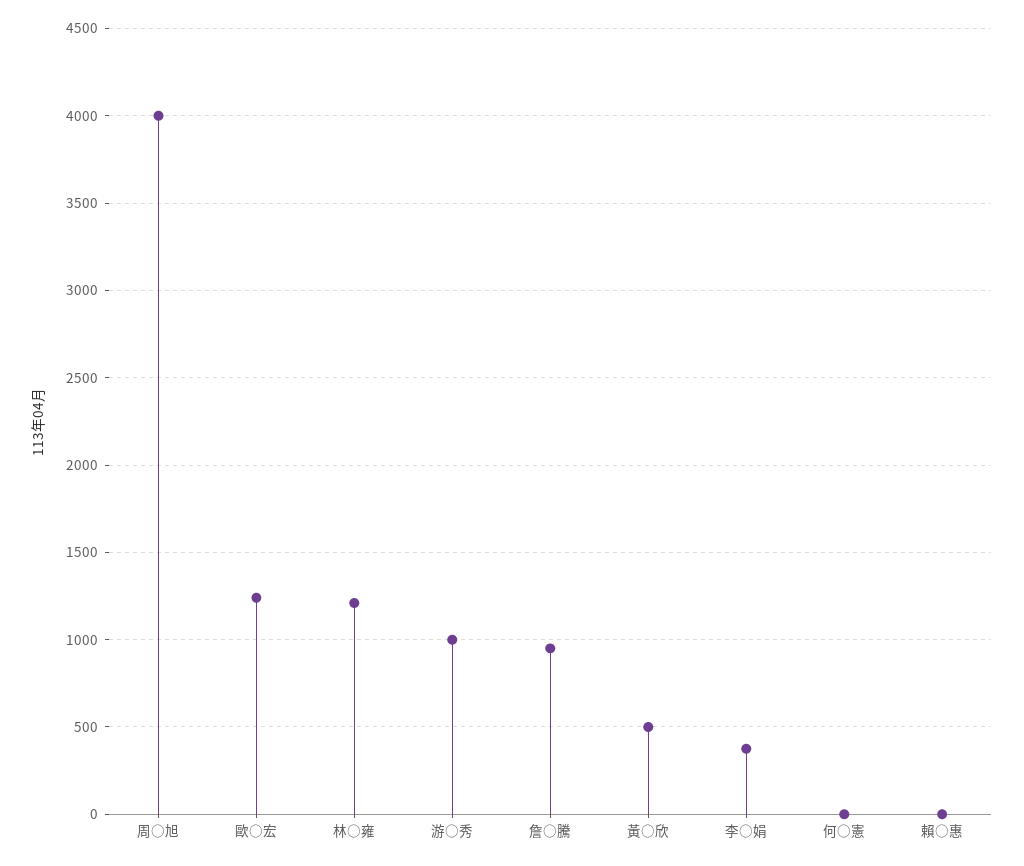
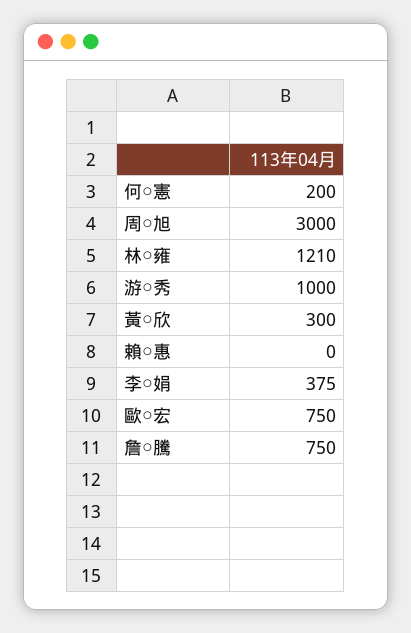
周○旭: 4000 -> 3000
歐○宏: 1250 -> 750
詹○騰: 950 -> 750
黃○欣: 500 -> 300
何○憲: 0 -> 200

